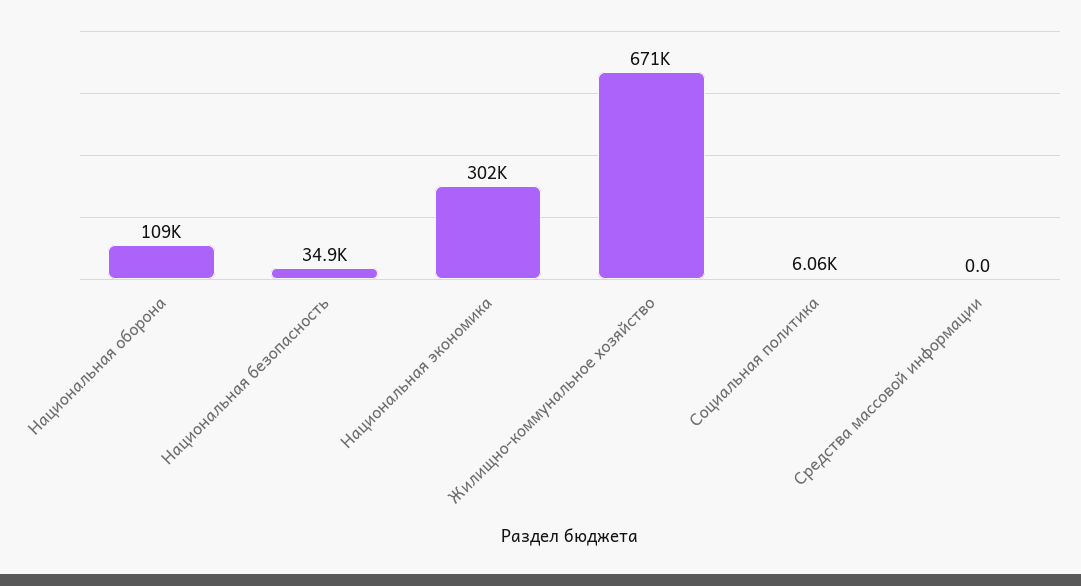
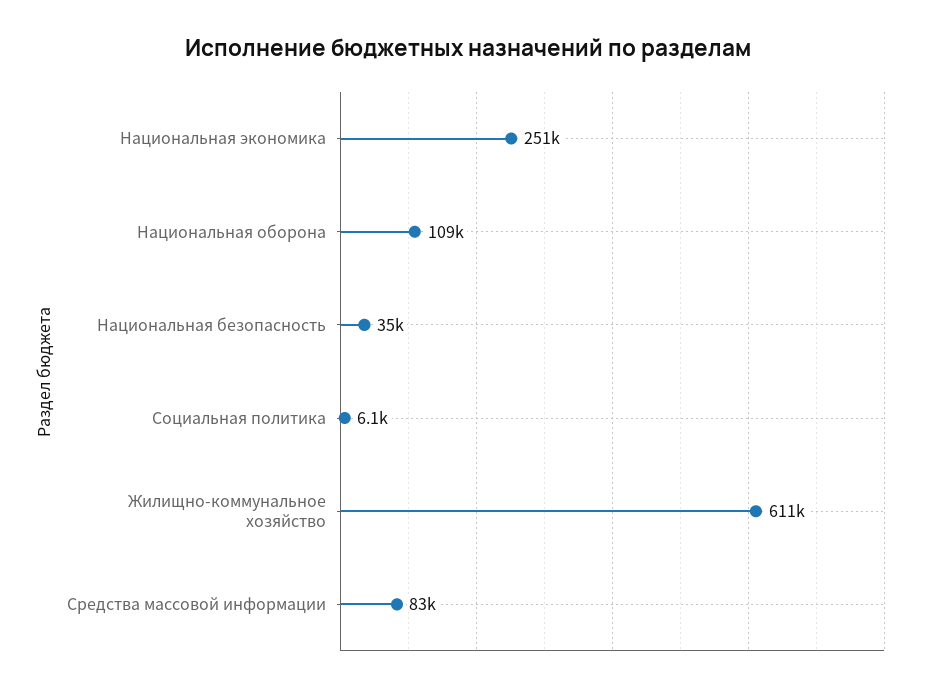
Национальная экономика: 302000 -> 251000
Жилищно-коммунальное хозяйство: 671000 -> 611000
Средства массовой информации: 0 -> 83000

